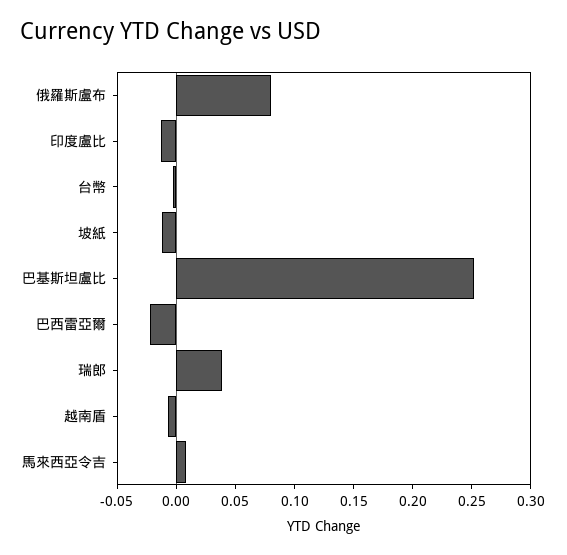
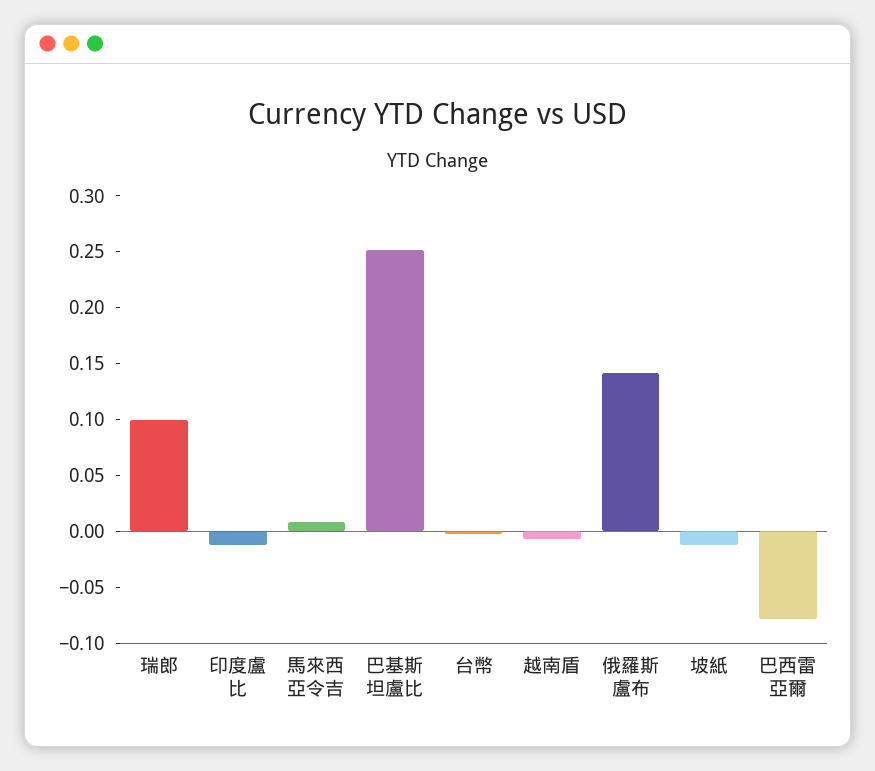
俄羅斯盧布: 0.08 -> 0.14
巴西雷亞爾: -0.02 -> -0.08
瑞郎: 0.04 -> 0.1

